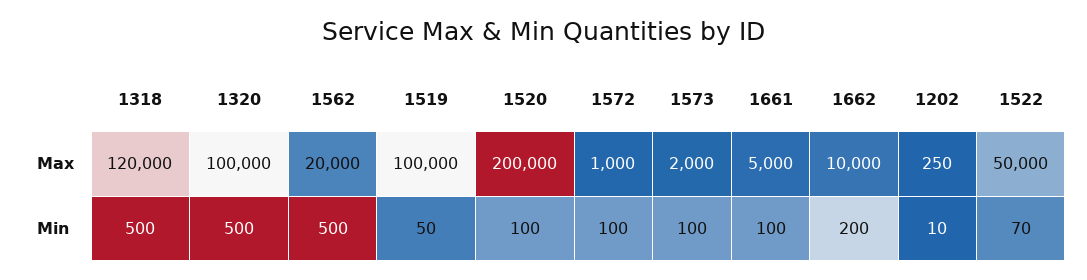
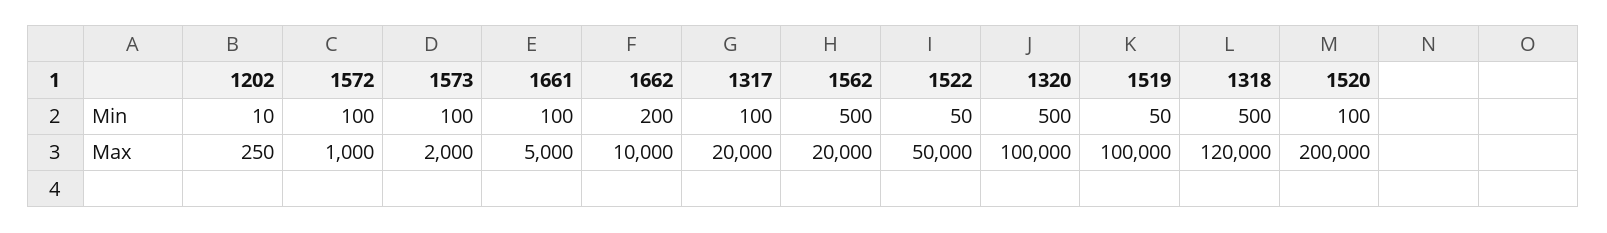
1522, Min: 70 -> 50
1317, Min: none -> 100
1317, Max: none -> 20000

